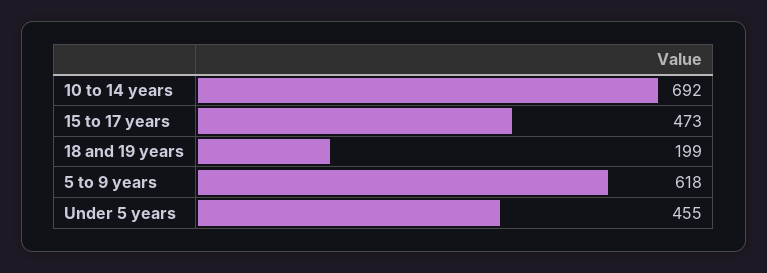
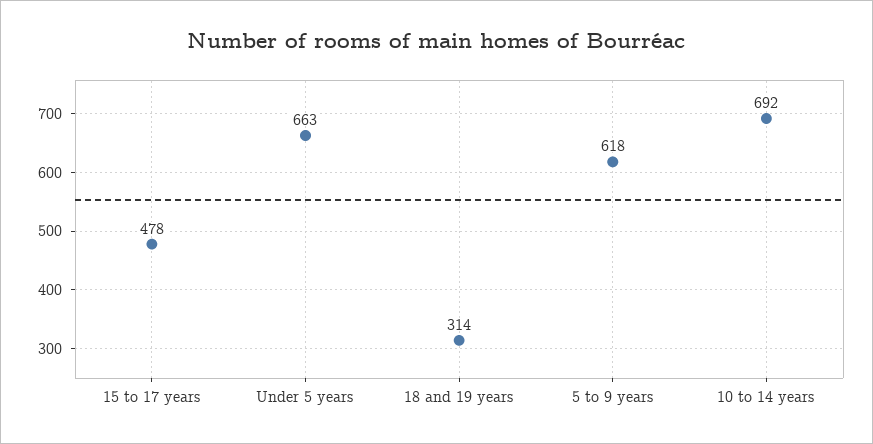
15 to 17 years: 473 -> 478
18 and 19 years: 199 -> 314
Under 5 years: 455 -> 663

